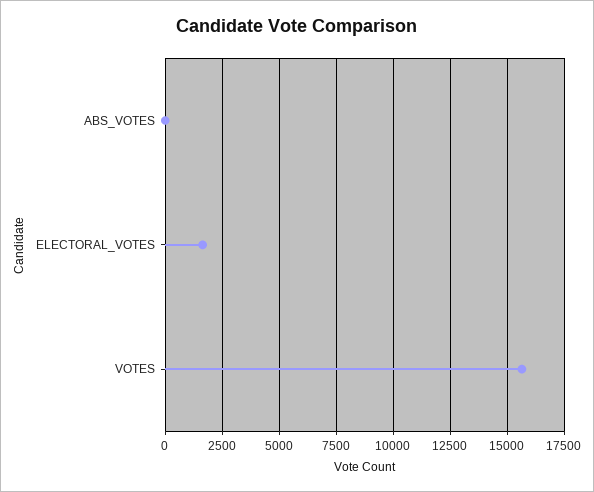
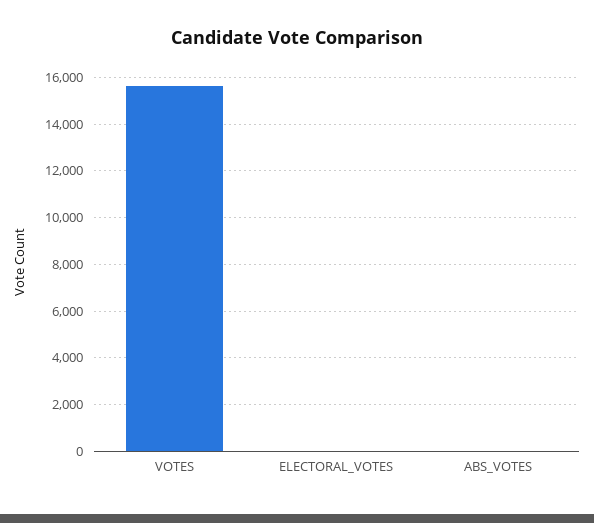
ELECTORAL_VOTES: 1500 -> 0

